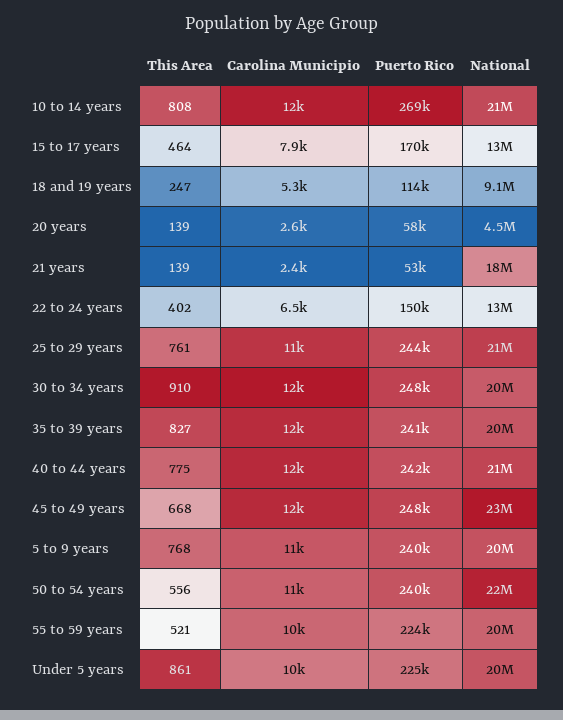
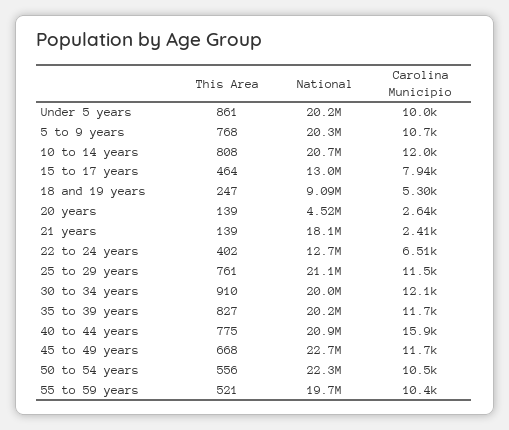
Puerto Rico, 10 to 14 years: 269000 -> none
Puerto Rico, 15 to 17 years: 170000 -> none
Puerto Rico, 18 and 19 years: 114000 -> none
Puerto Rico, 20 years: 58000 -> none
Puerto Rico, 21 years: 53000 -> none
Puerto Rico, 22 to 24 years: 150000 -> none
Puerto Rico, 25 to 29 years: 244000 -> none
Puerto Rico, 30 to 34 years: 248000 -> none
Puerto Rico, 35 to 39 years: 241000 -> none
Carolina Municipio, 40 to 44 years: 12000 -> 15900
Puerto Rico, 40 to 44 years: 242000 -> none
Puerto Rico, 45 to 49 years: 248000 -> none
Puerto Rico, 5 to 9 years: 240000 -> none
Puerto Rico, 50 to 54 years: 240000 -> none
Puerto Rico, 55 to 59 years: 224000 -> none
Puerto Rico, Under 5 years: 225000 -> none

